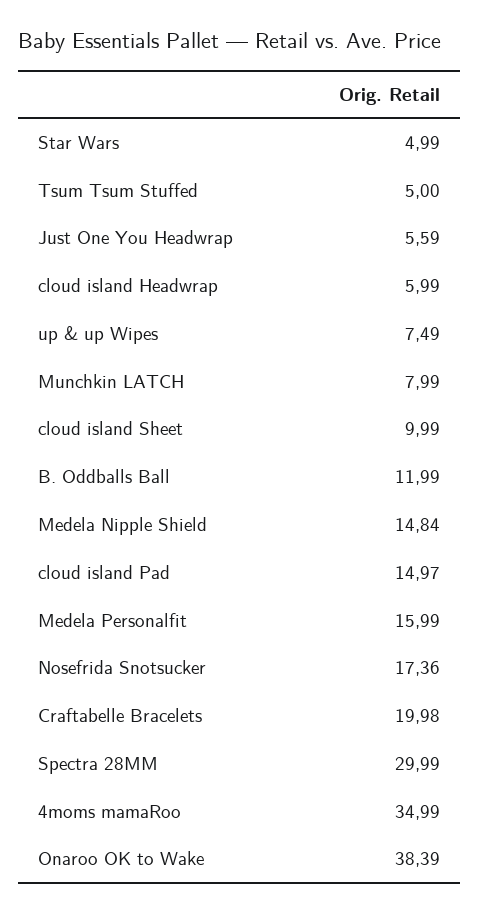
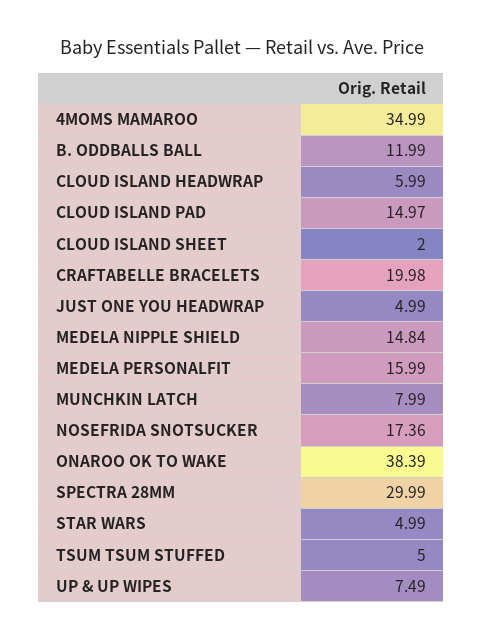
Just One You Headwrap: 5.59 -> 4.99
cloud island Sheet: 9.99 -> 2

